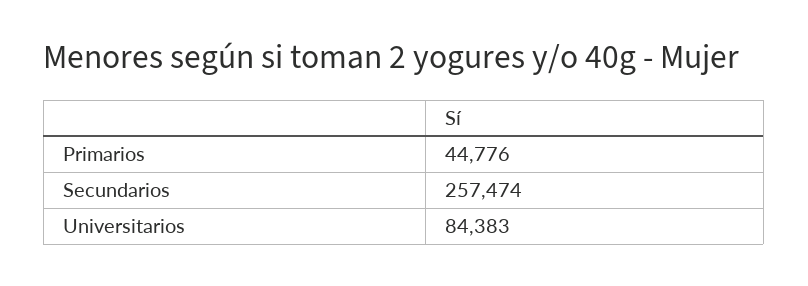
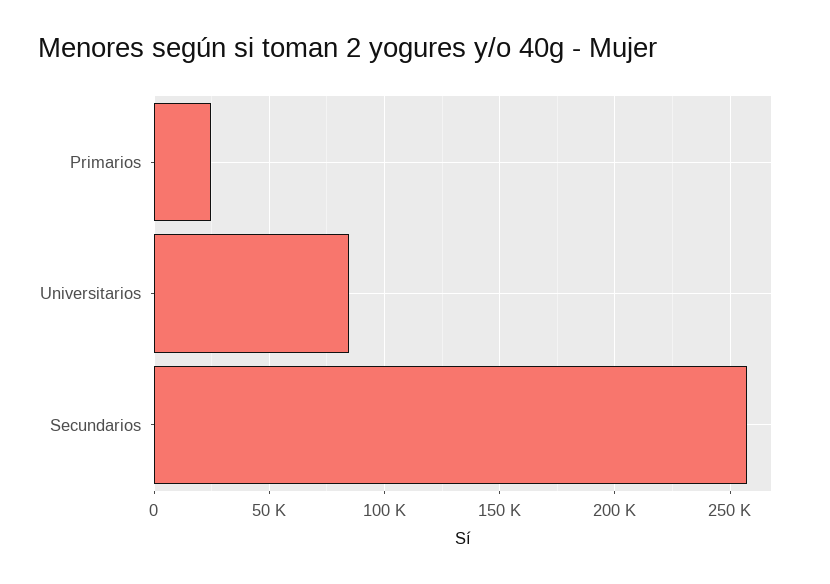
Primarios: 44776 -> 25000

